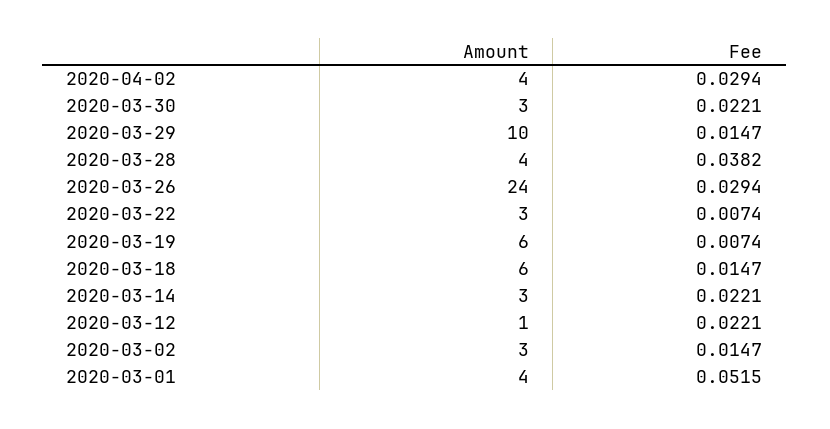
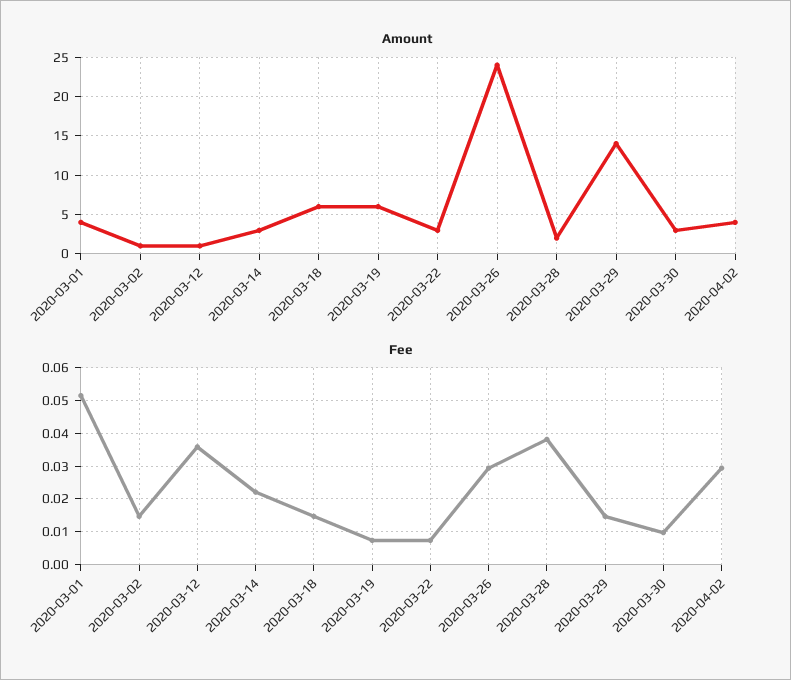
Fee, 2020-03-30: 0.0221 -> 0.01
Amount, 2020-03-29: 10 -> 14
Amount, 2020-03-28: 4 -> 2
Fee, 2020-03-12: 0.0221 -> 0.036
Amount, 2020-03-02: 3 -> 1

